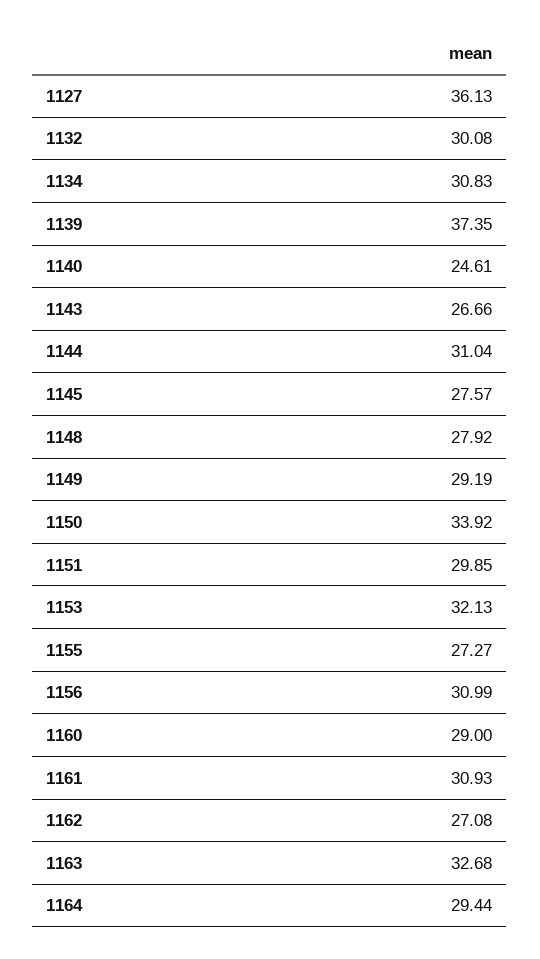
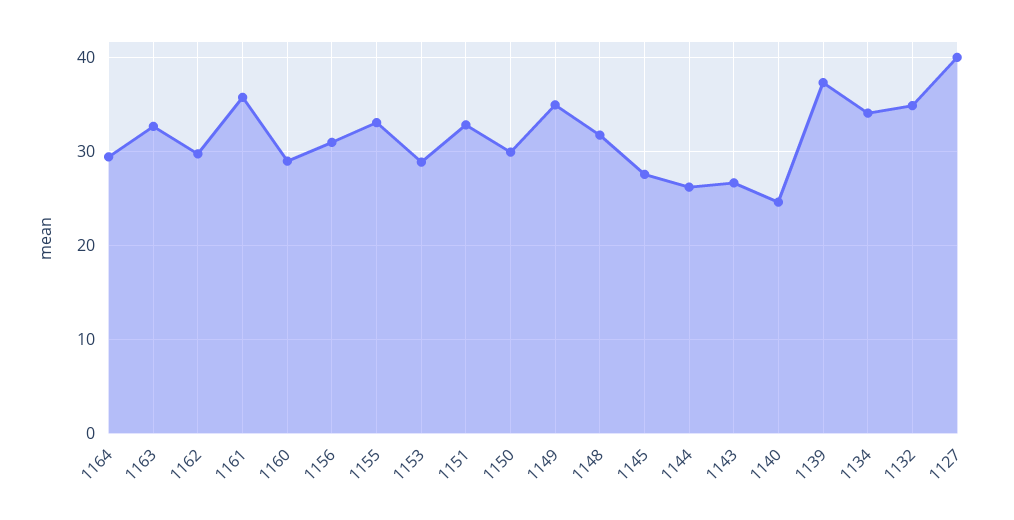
1127: 36.13 -> 40
1132: 30.08 -> 35
1134: 30.83 -> 34
1144: 31.04 -> 26
1148: 27.92 -> 32
1149: 29.19 -> 35
1150: 33.92 -> 30
1151: 29.85 -> 33
1153: 32.13 -> 29
1155: 27.27 -> 33
1161: 30.93 -> 36
1162: 27.08 -> 30

